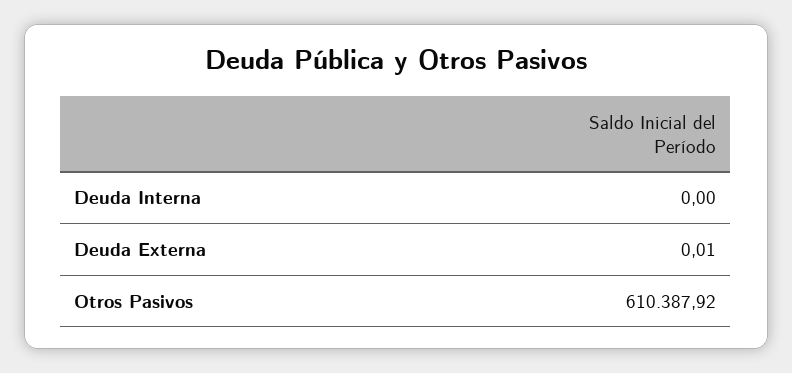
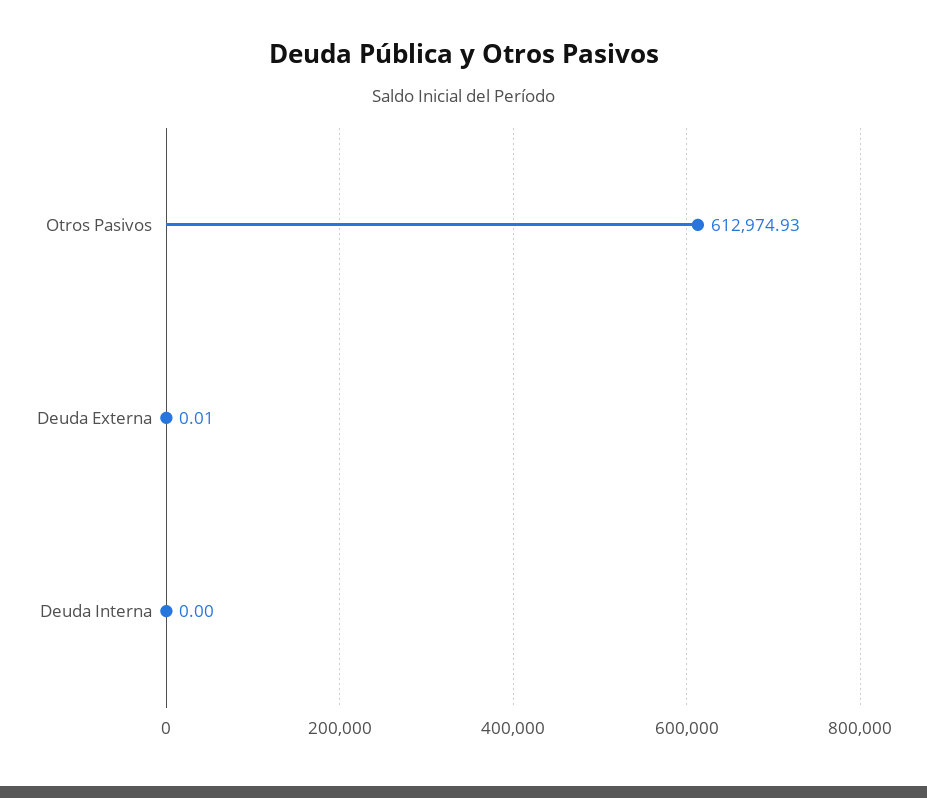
Otros Pasivos: 610387.92 -> 612974.93

